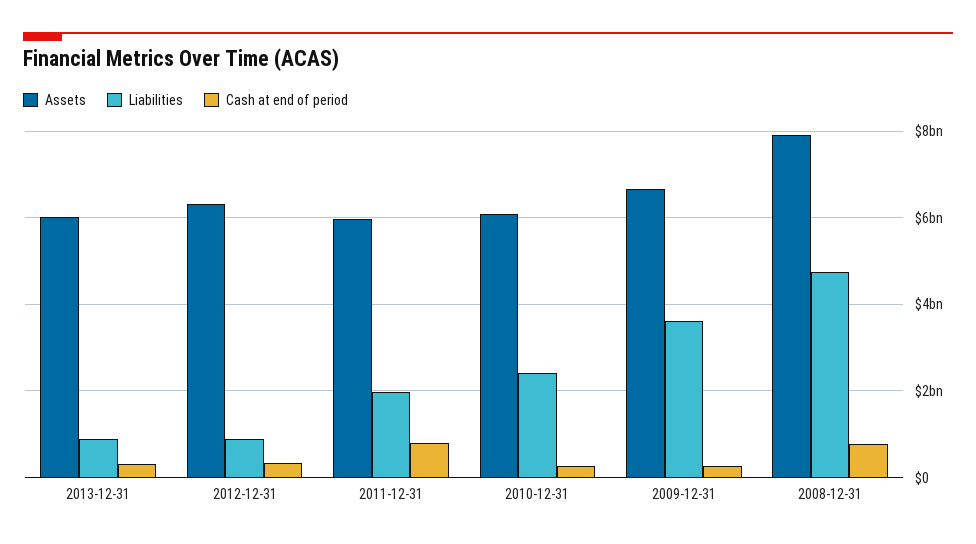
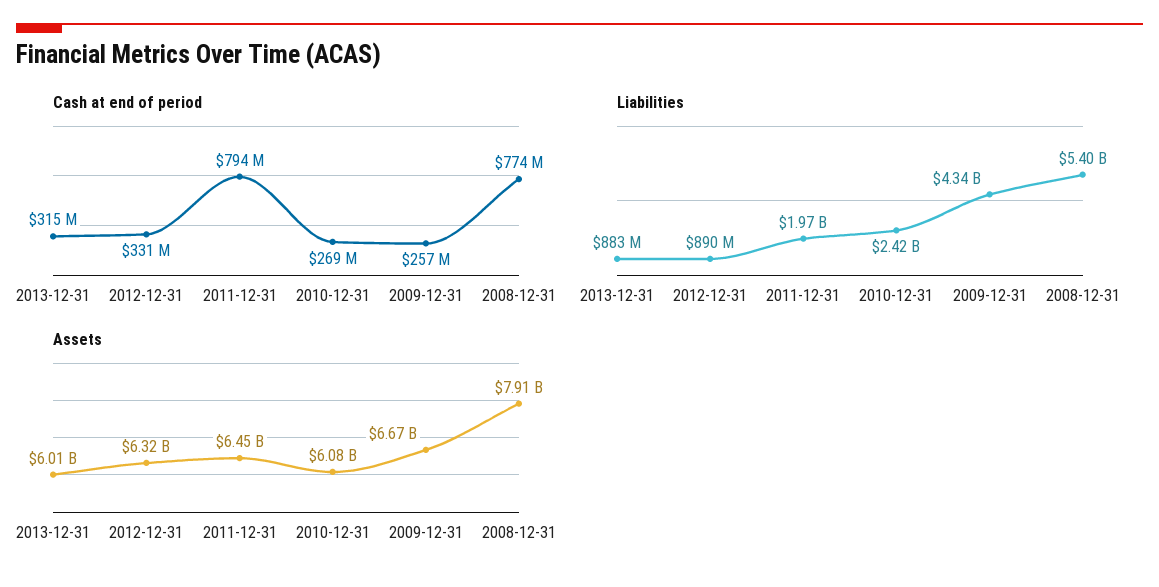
Assets, 2011-12-31: 6000000000 -> 6450000000
Liabilities, 2009-12-31: 3600000000 -> 4340000000
Liabilities, 2008-12-31: 4800000000 -> 5400000000

